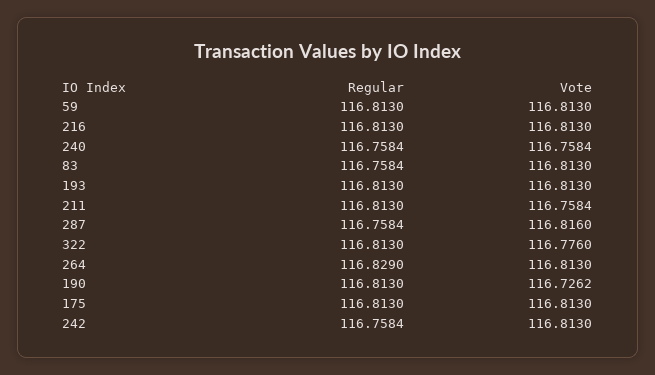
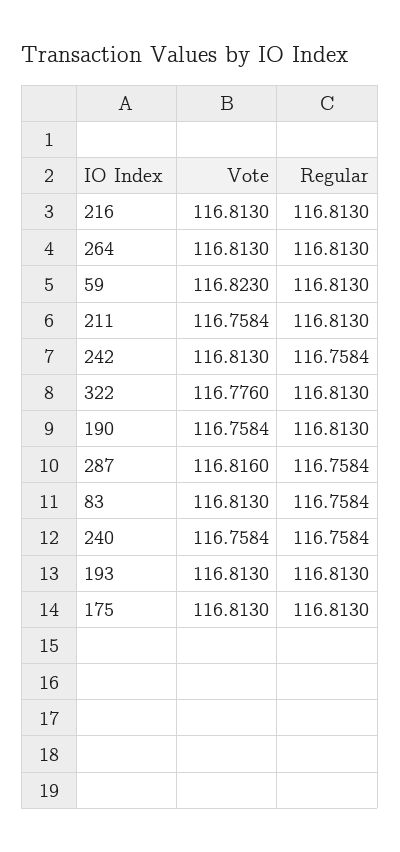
Vote, 59: 116.813 -> 116.823
Regular, 264: 116.829 -> 116.813
Vote, 190: 116.7262 -> 116.7584

